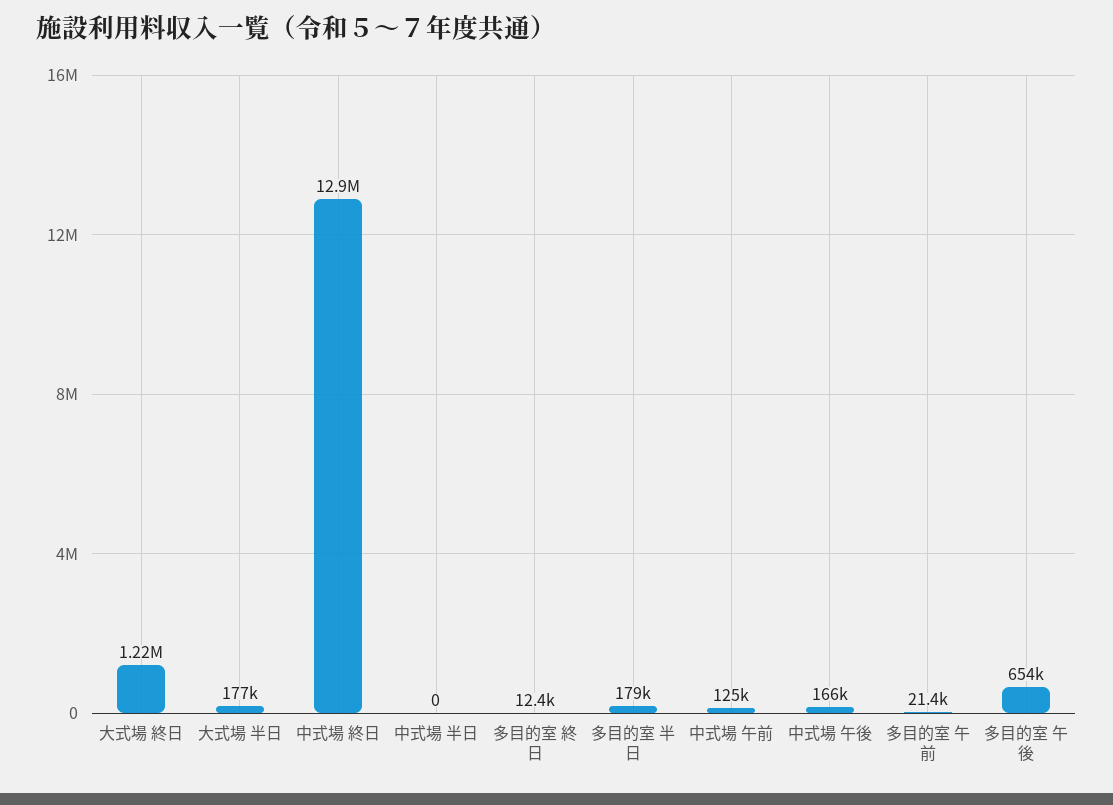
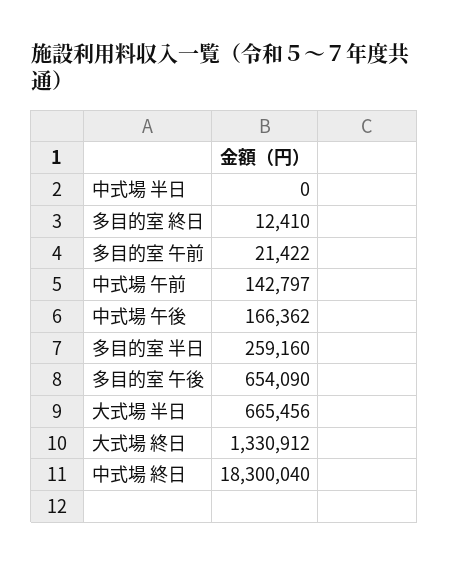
大式場 終日: 1220000 -> 1330912
大式場 半日: 177000 -> 665456
中式場 終日: 12900000 -> 18300040
多目的室 半日: 179000 -> 259160
中式場 午前: 125000 -> 142797

